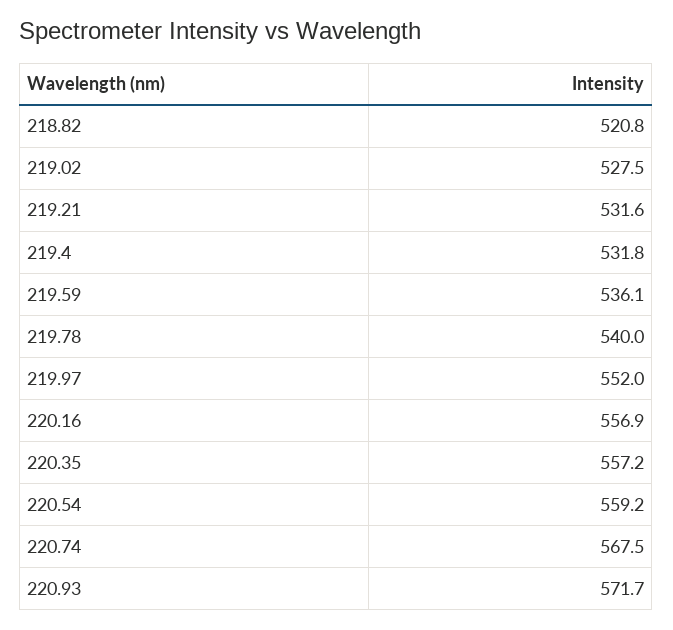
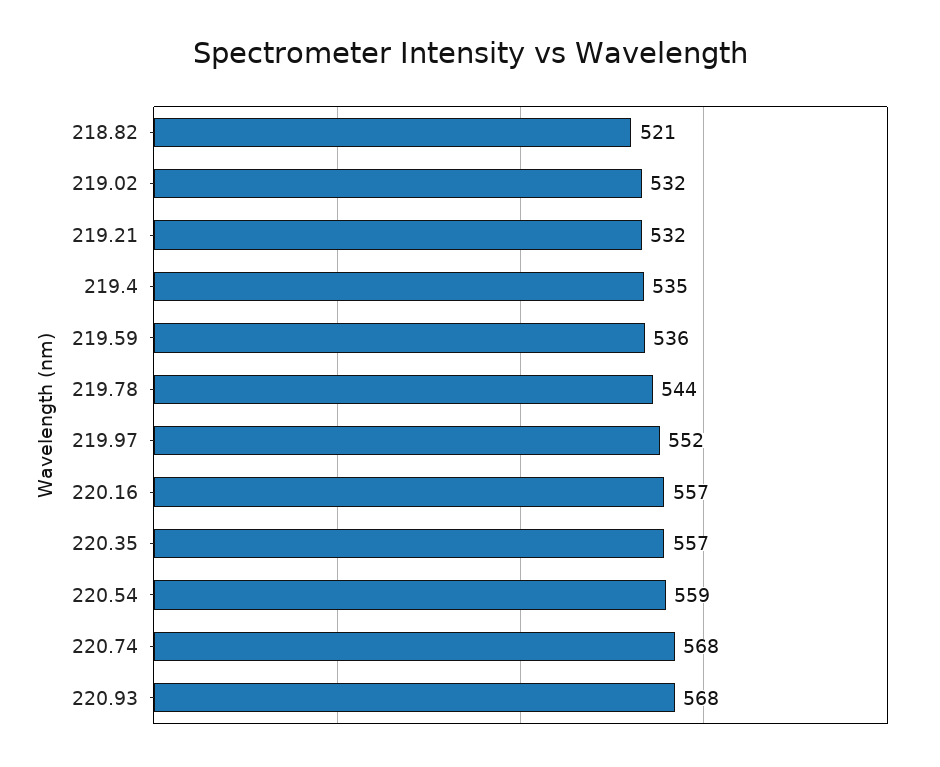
219.02: 527.5 -> 532
219.4: 531.8 -> 535
219.78: 540 -> 544
220.93: 571.7 -> 568

